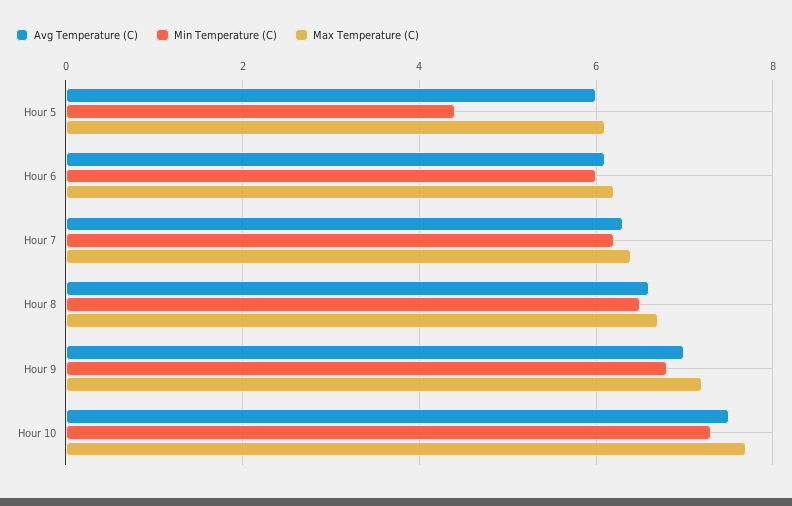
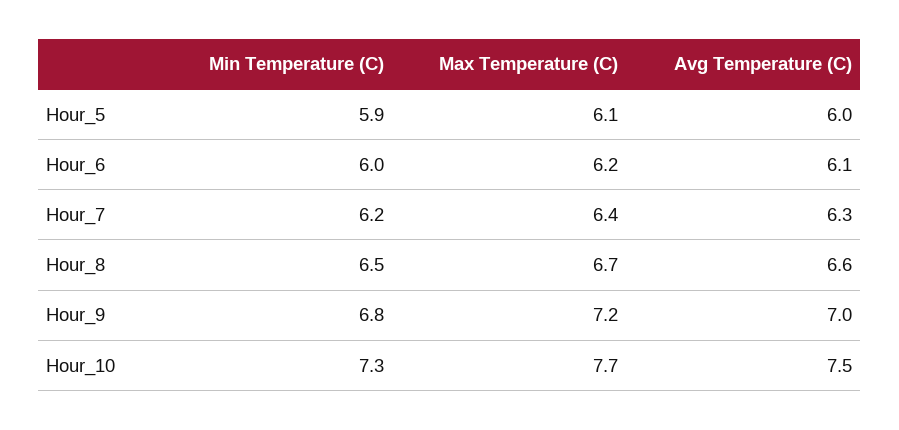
Min Temperature (C), Hour 5: 4.5 -> 5.9

